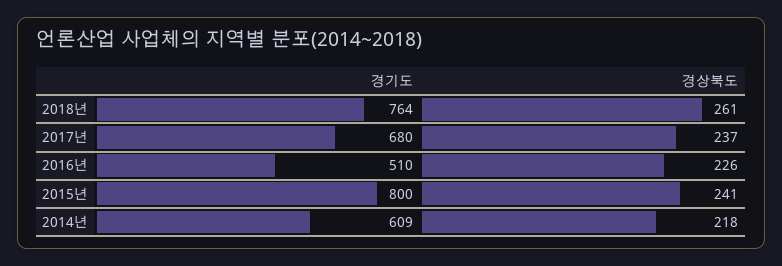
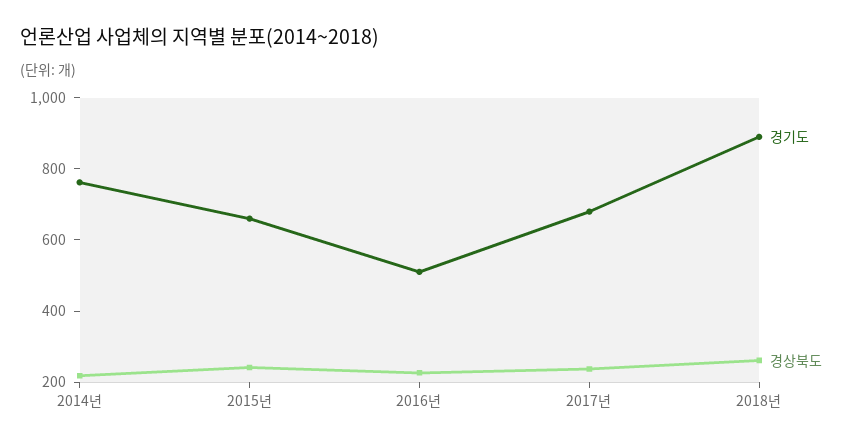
경기도, 2018년: 764 -> 900
경기도, 2015년: 800 -> 650
경기도, 2014년: 609 -> 750

